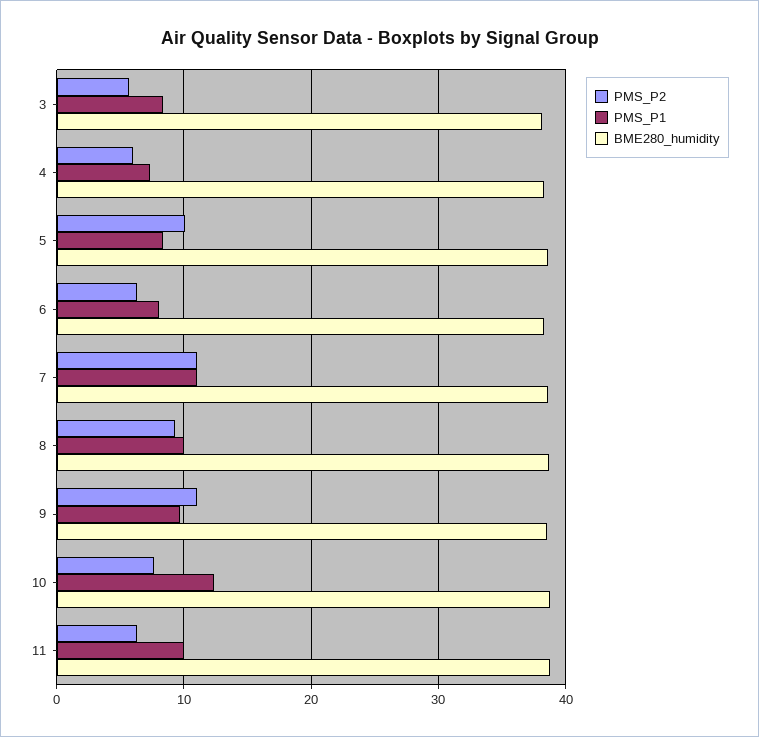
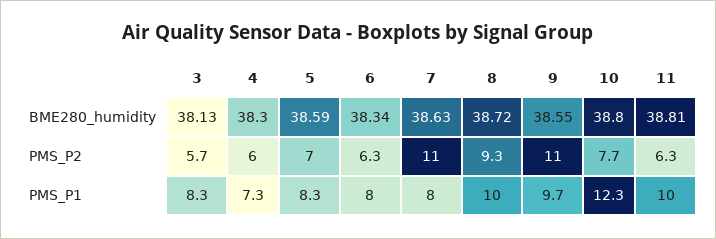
PMS_P2, 5: 10 -> 7
PMS_P1, 7: 11 -> 8

